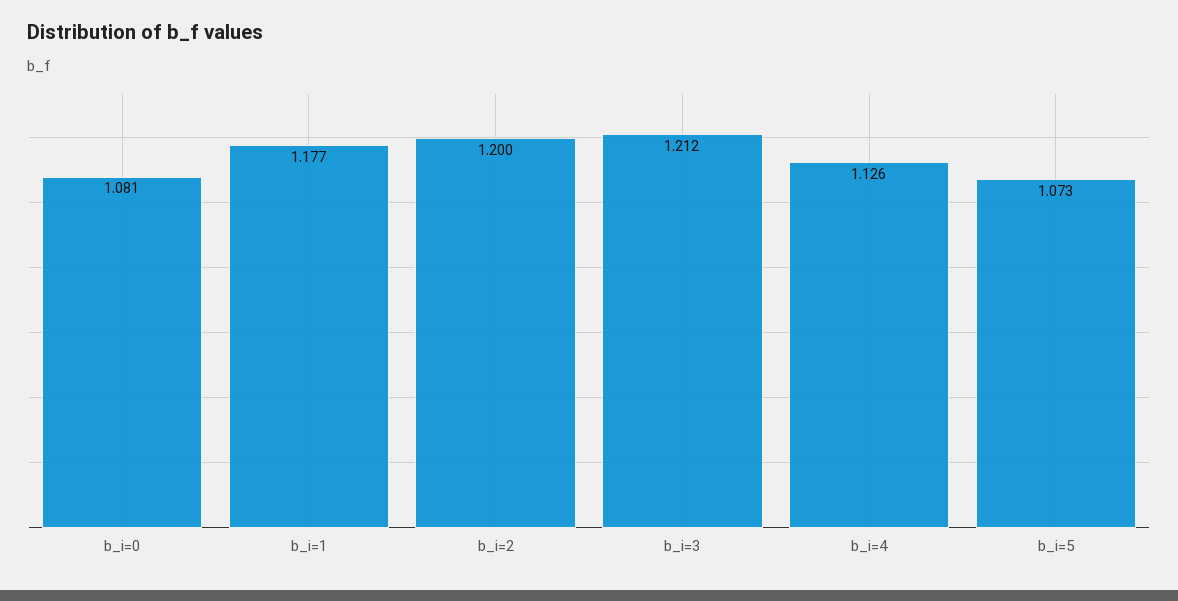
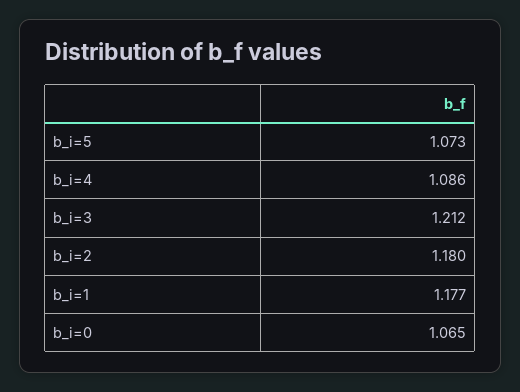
b_i=0: 1.081 -> 1.065
b_i=2: 1.2 -> 1.18
b_i=4: 1.126 -> 1.086

